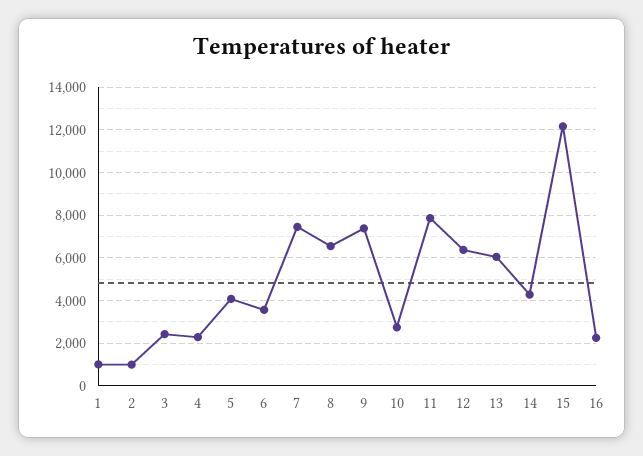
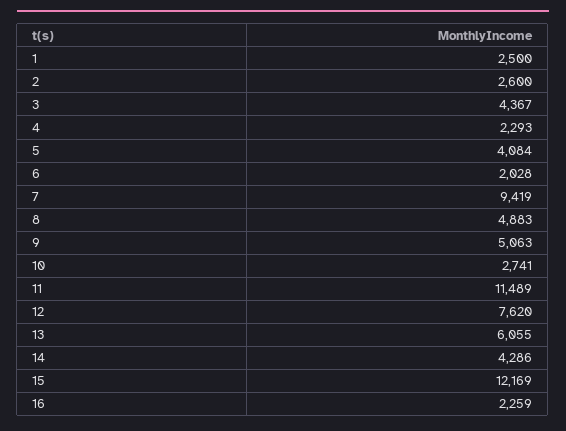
1: 1000 -> 2500
2: 1000 -> 2600
3: 2500 -> 4367
6: 3500 -> 2028
7: 7500 -> 9419
8: 6500 -> 4883
9: 7500 -> 5063
11: 8000 -> 11489
12: 6500 -> 7620

